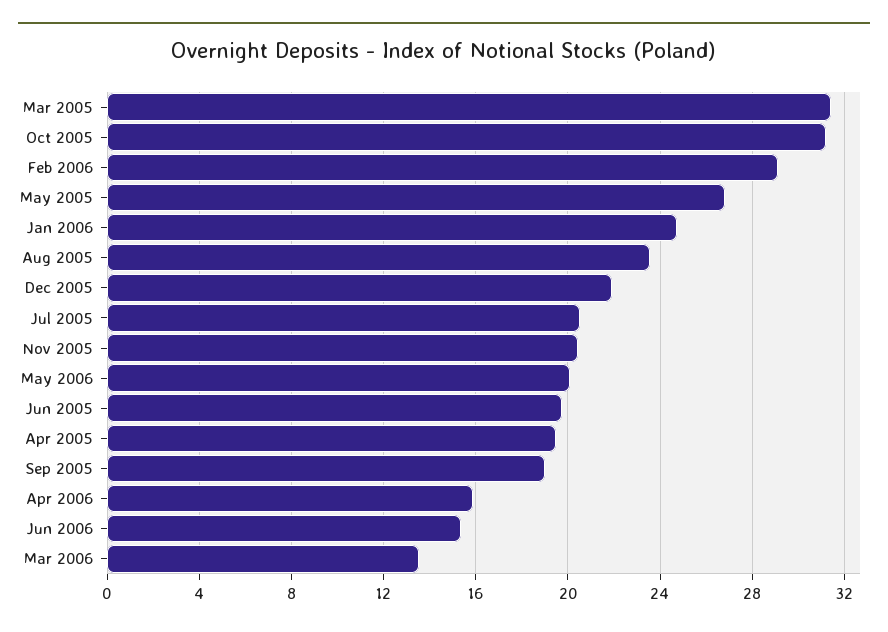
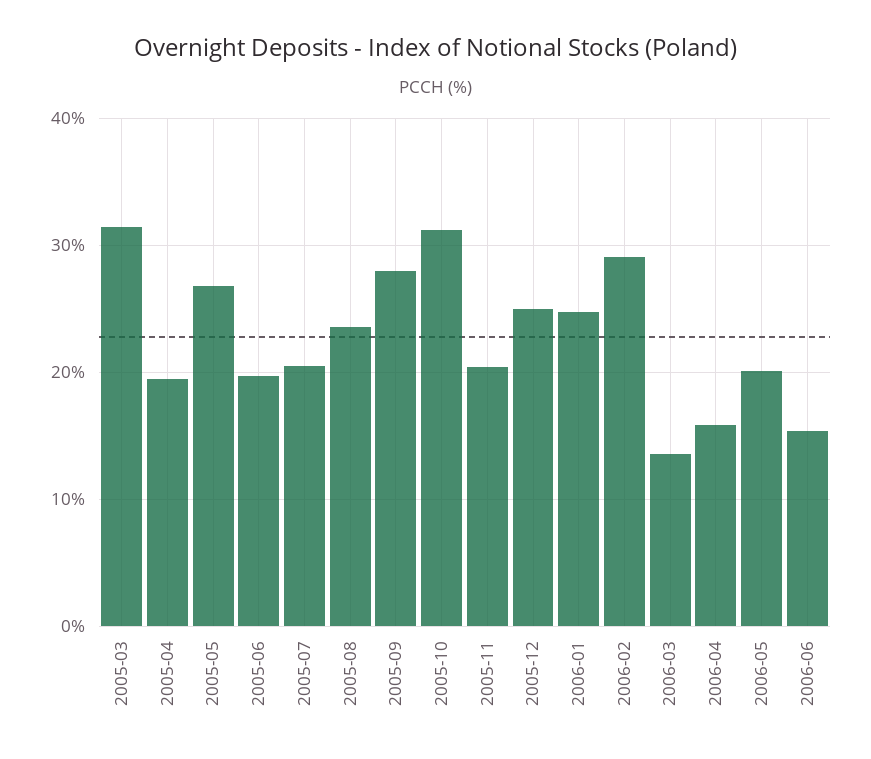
Dec 2005: 22 -> 25
Sep 2005: 19 -> 28

